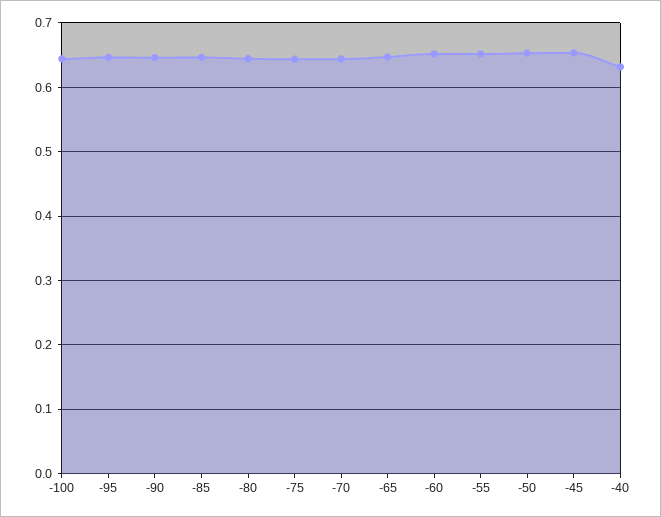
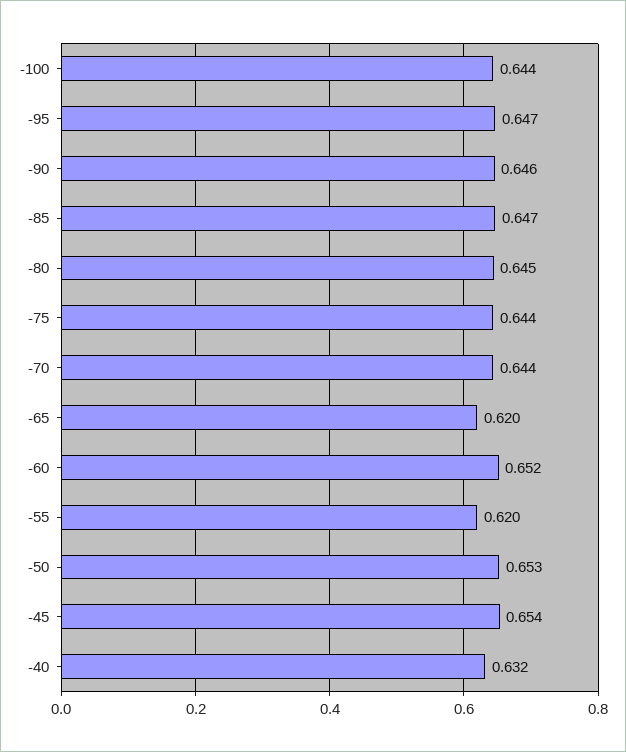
-65: 0.65 -> 0.62
-55: 0.65 -> 0.62

